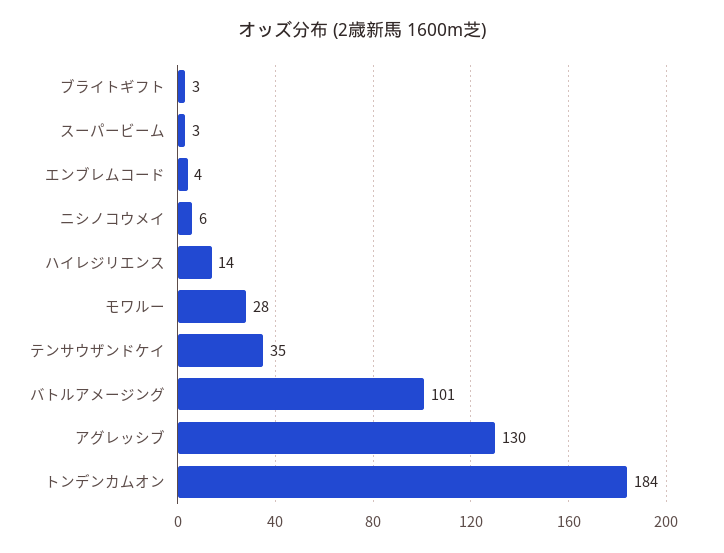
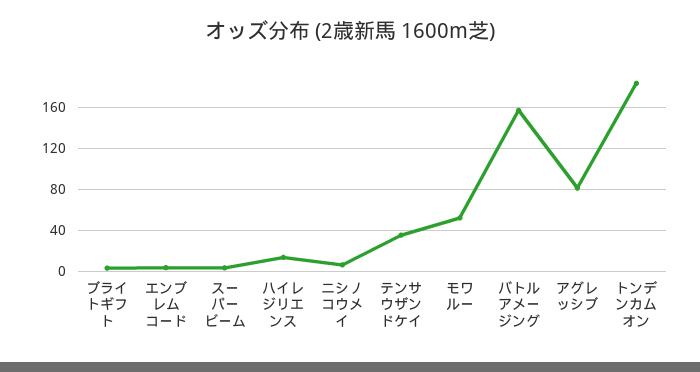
モワルー: 28 -> 50
バトルアメージング: 101 -> 160
アグレッシブ: 130 -> 80

